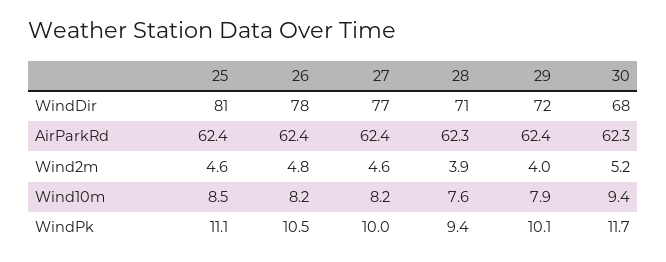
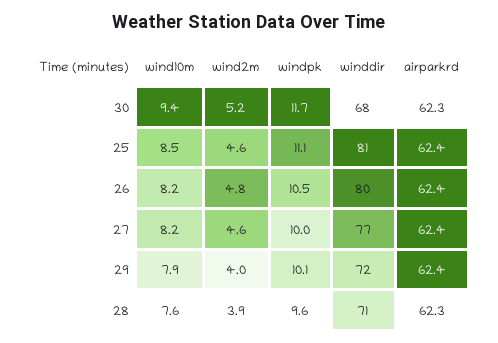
26, WindDir: 78 -> 80
28, WindPk: 9.4 -> 9.6

